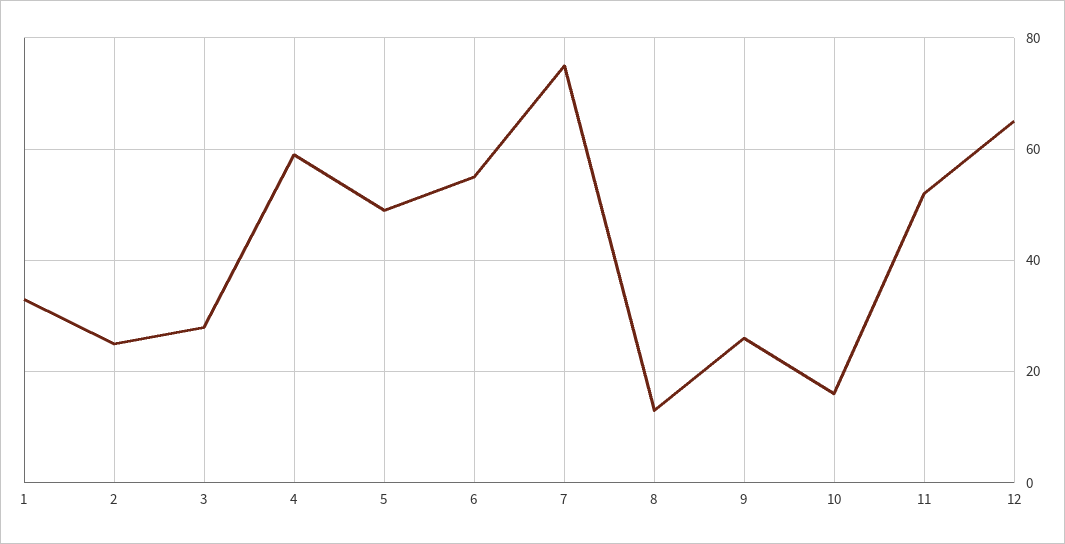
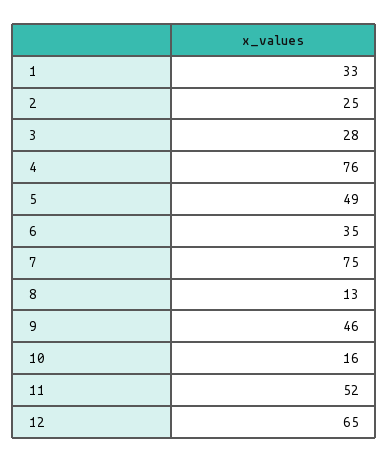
4: 60 -> 76
6: 55 -> 35
9: 25 -> 46

